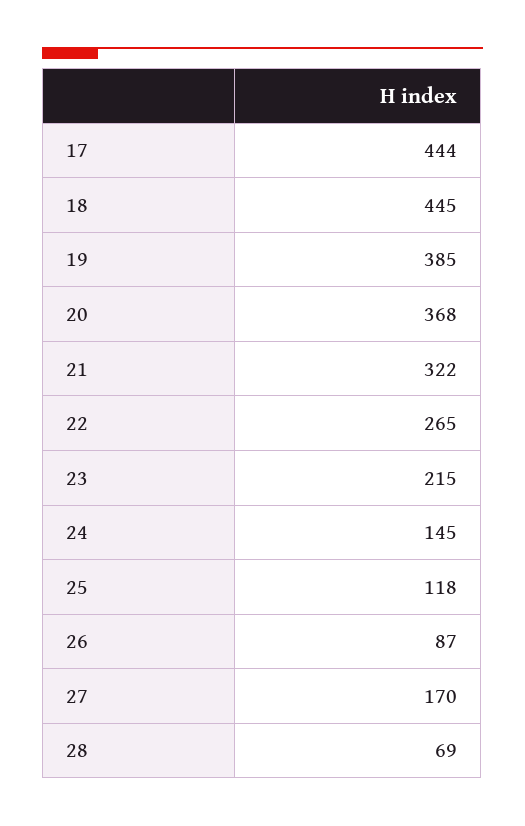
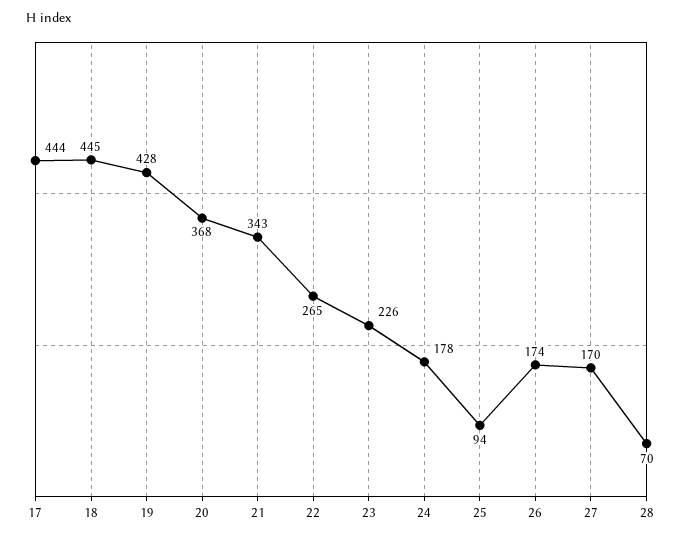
19: 385 -> 428
21: 322 -> 343
23: 215 -> 226
24: 145 -> 178
25: 118 -> 94
26: 87 -> 174
28: 69 -> 70

